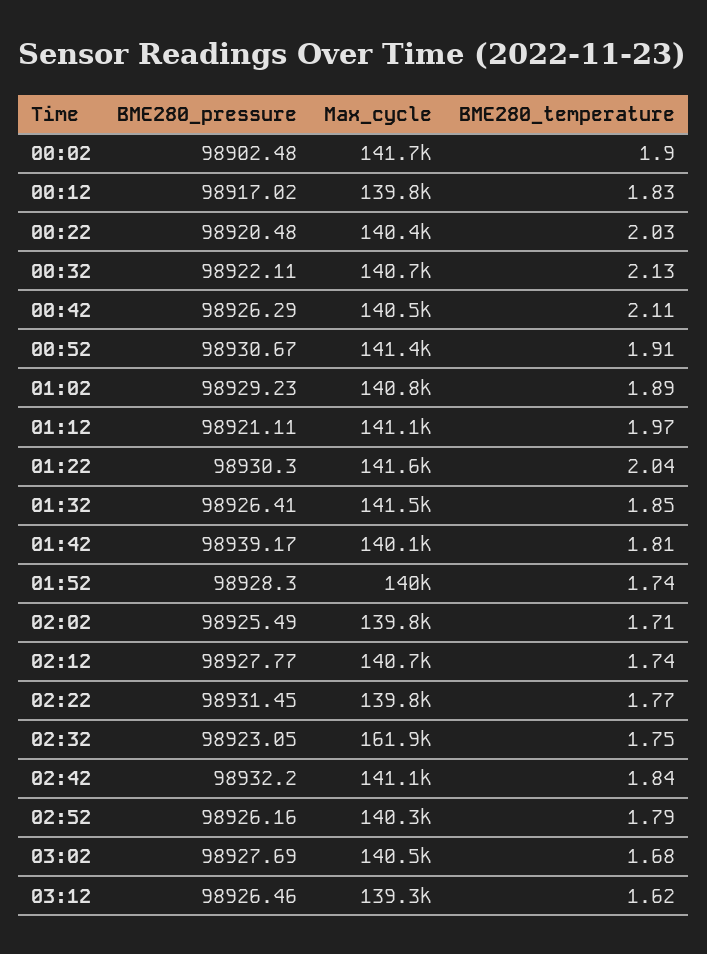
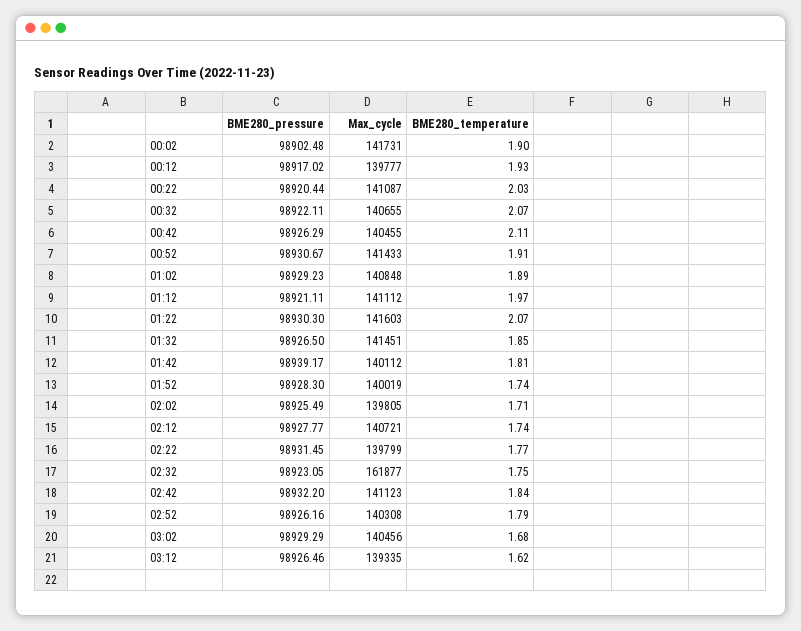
BME280_temperature, 00:12: 1.83 -> 1.93
BME280_pressure, 00:22: 98920.48 -> 98920.44
Max_cycle, 00:22: 140400 -> 141087
BME280_temperature, 00:32: 2.13 -> 2.07
BME280_temperature, 01:22: 2.04 -> 2.07
BME280_pressure, 01:32: 98926.41 -> 98926.5
BME280_pressure, 03:02: 98927.69 -> 98929.29

